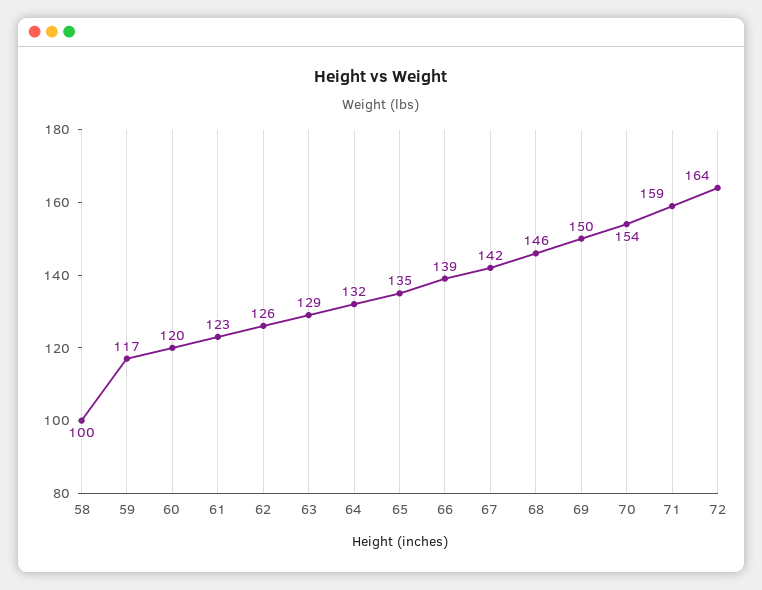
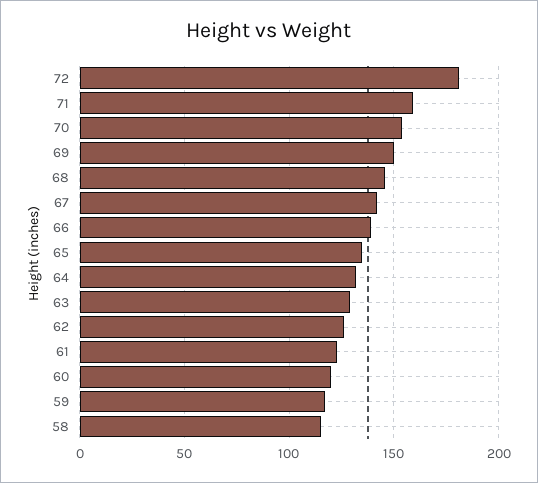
58: 100 -> 115
72: 164 -> 180

